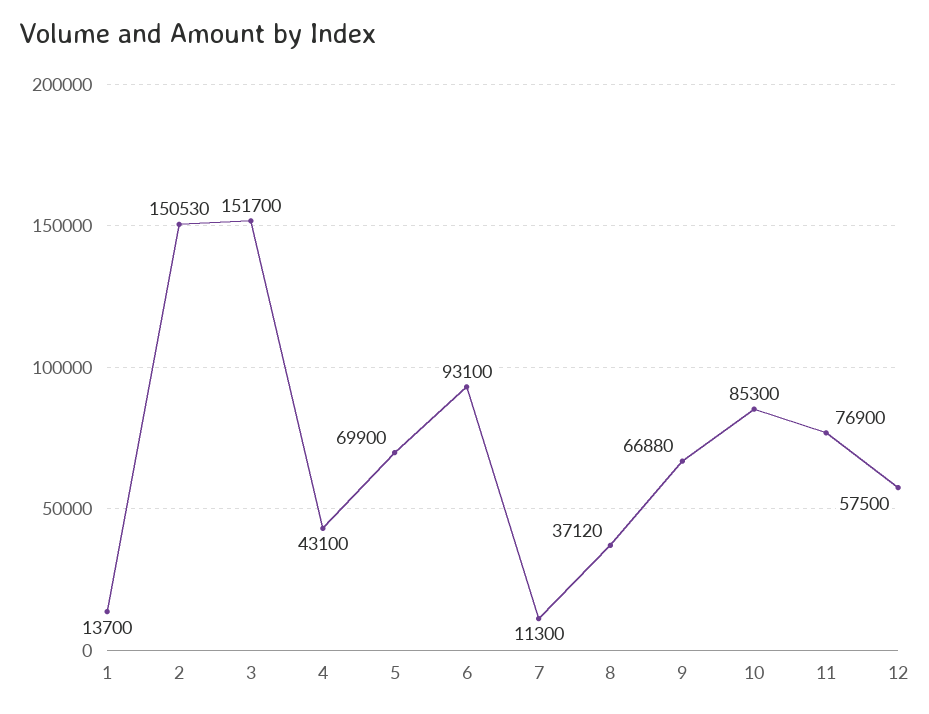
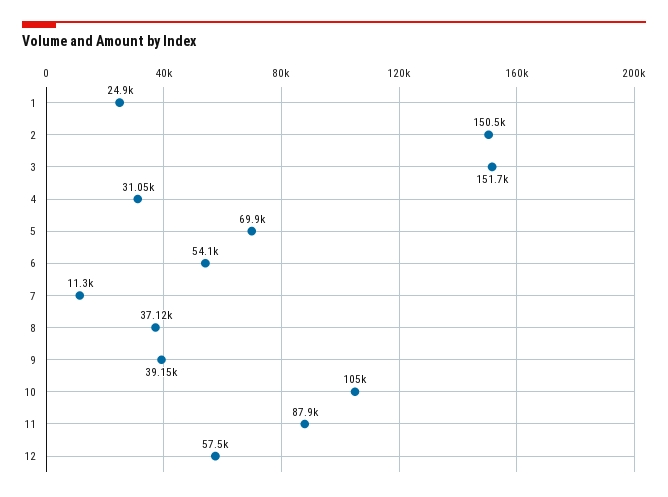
1: 13700 -> 24900
4: 43100 -> 31050
6: 93100 -> 54100
9: 66880 -> 39150
10: 85300 -> 105000
11: 76900 -> 87900

